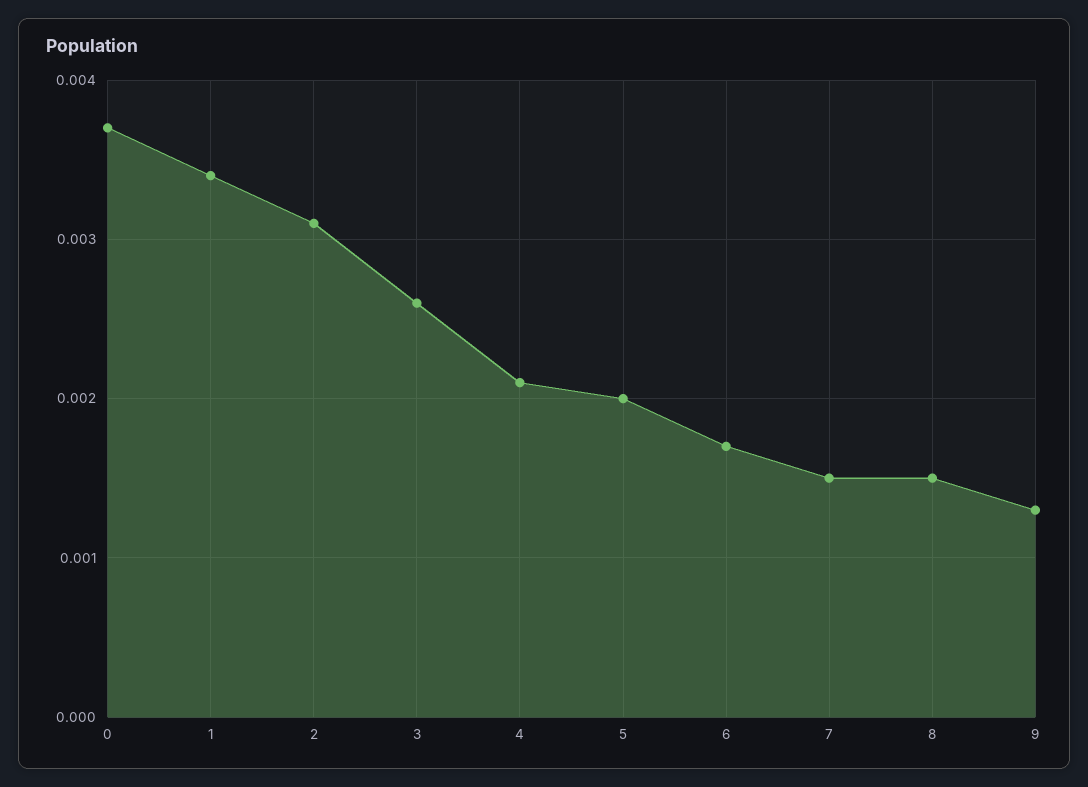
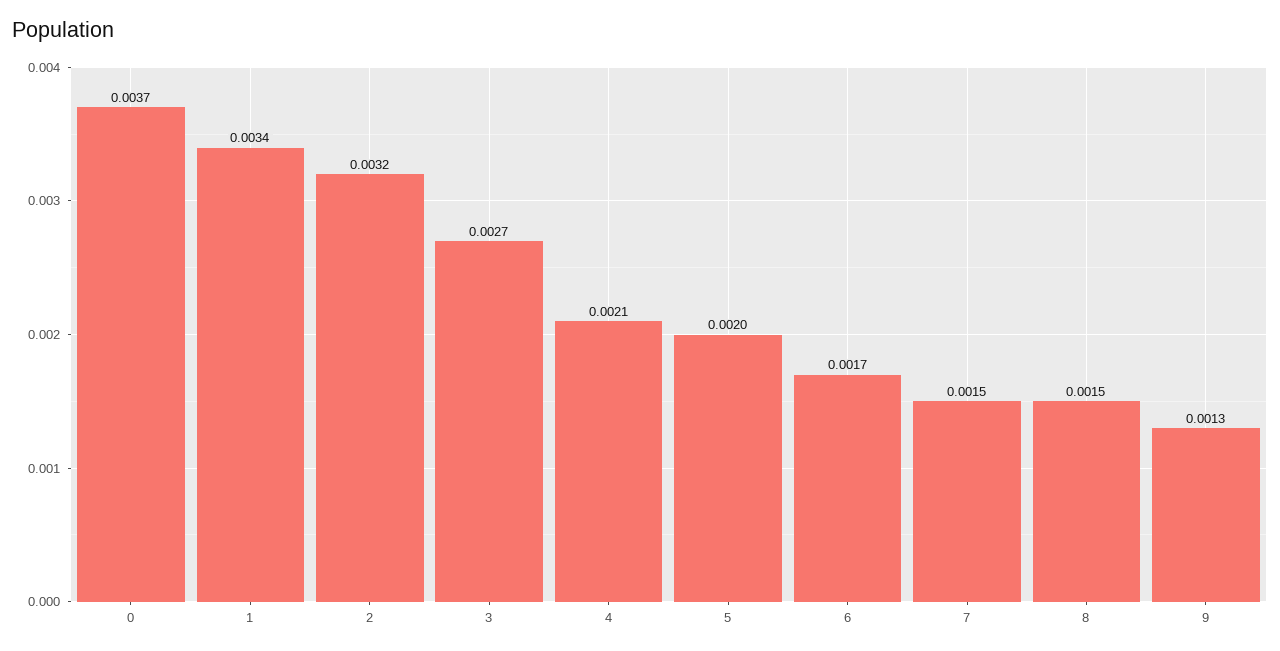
2: 0.0031 -> 0.0032
3: 0.0026 -> 0.0027

